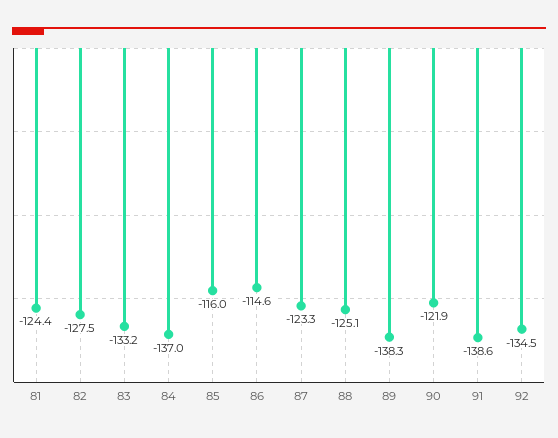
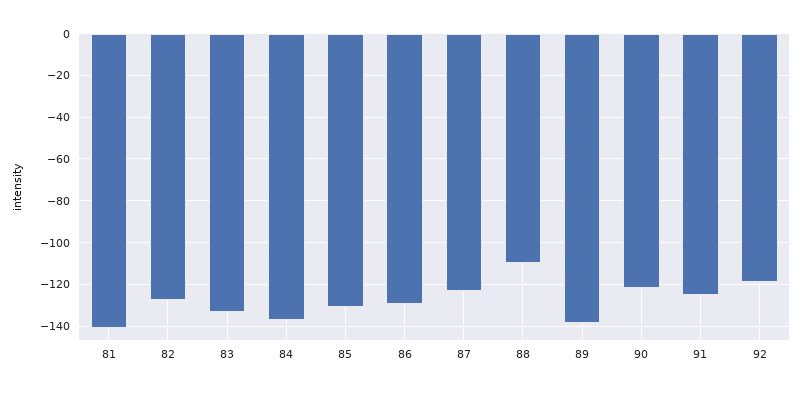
81: -124.4 -> -140
85: -116 -> -130
86: -114.6 -> -130
88: -125.1 -> -110
91: -138.6 -> -125
92: -134.5 -> -120

